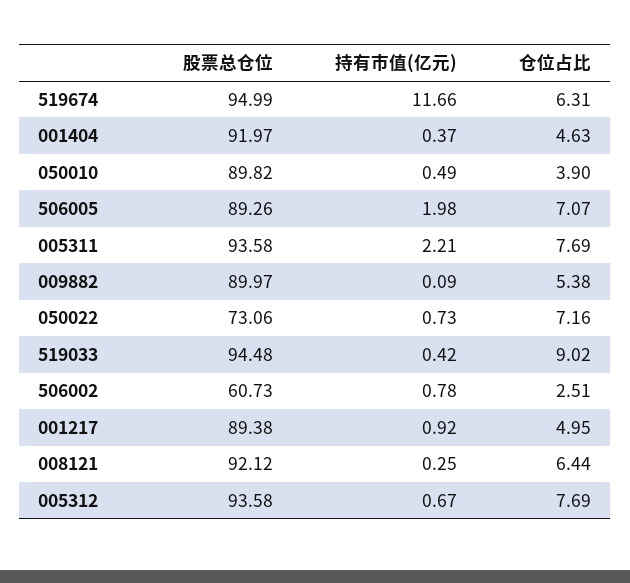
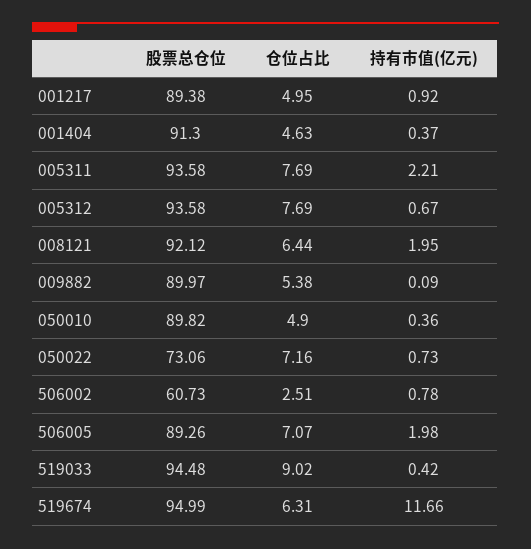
股票总仓位, 001404: 91.97 -> 91.3
持有市值(亿元), 050010: 0.49 -> 0.36
仓位占比, 050010: 3.9 -> 4.9
持有市值(亿元), 008121: 0.25 -> 1.95

